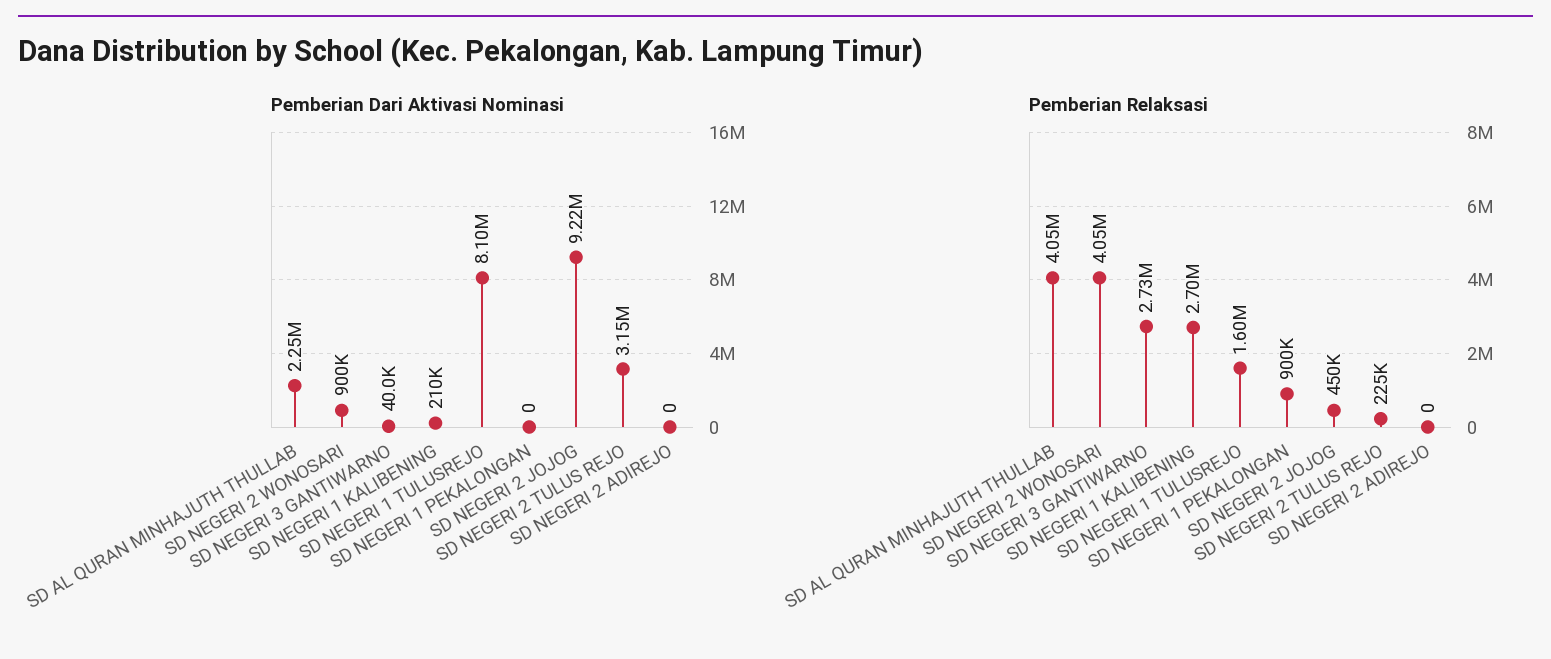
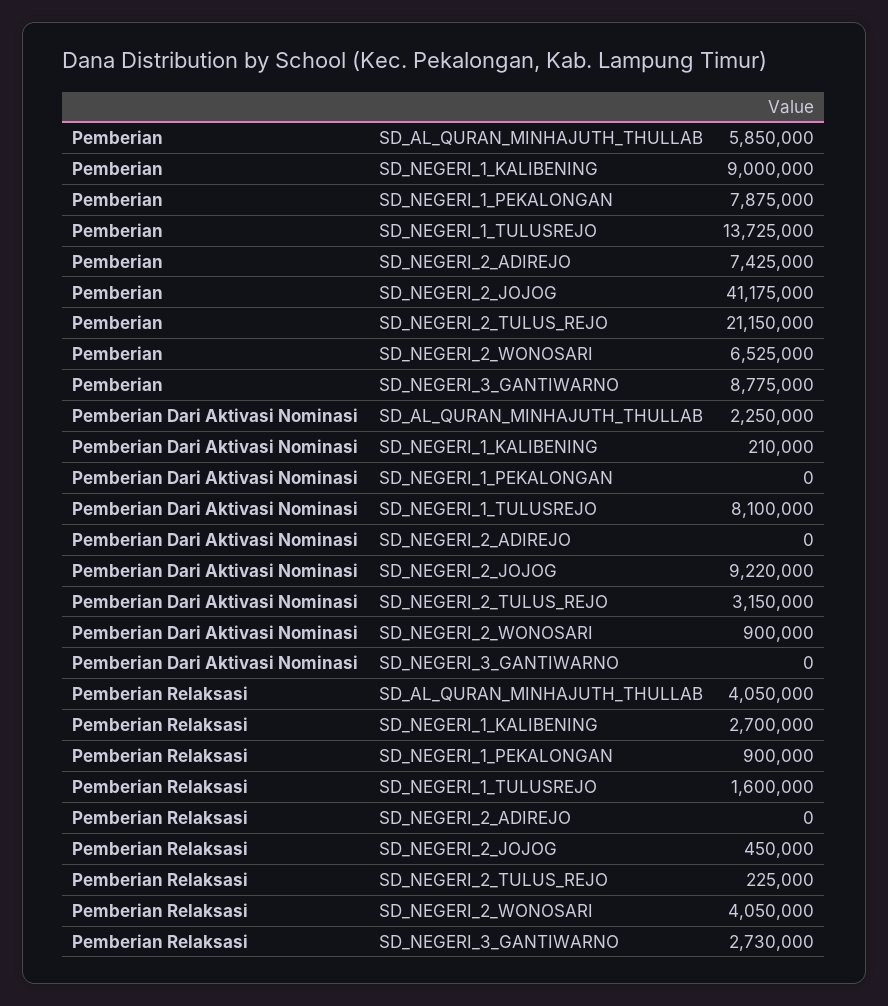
Pemberian Dari Aktivasi Nominasi, SD NEGERI 3 GANTIWARNO: 40000 -> 0
Pemberian, SD AL QURAN MINHAJUTH THULLAB: none -> 5850000
Pemberian, SD NEGERI 1 KALIBENING: none -> 9000000
Pemberian, SD NEGERI 1 PEKALONGAN: none -> 7875000
Pemberian, SD NEGERI 1 TULUSREJO: none -> 13725000
Pemberian, SD NEGERI 2 ADIREJO: none -> 7425000
Pemberian, SD NEGERI 2 JOJOG: none -> 41175000
Pemberian, SD NEGERI 2 TULUS REJO: none -> 21150000
Pemberian, SD NEGERI 2 WONOSARI: none -> 6525000
Pemberian, SD NEGERI 3 GANTIWARNO: none -> 8775000

